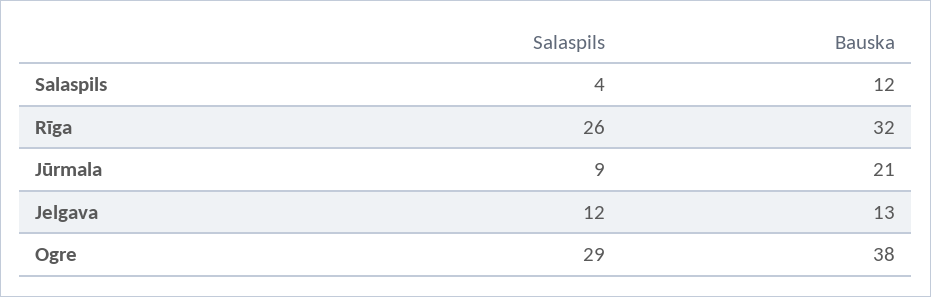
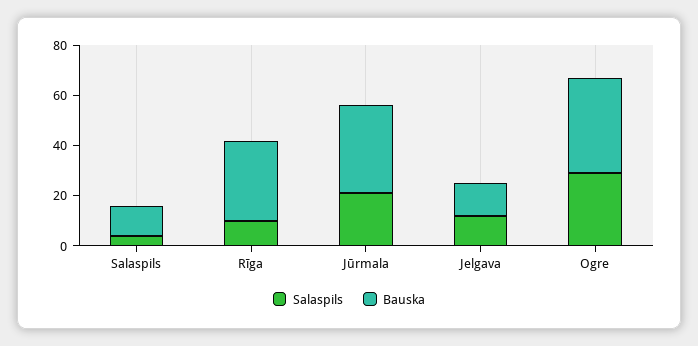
Salaspils, Rīga: 26 -> 10
Salaspils, Jūrmala: 9 -> 20
Bauska, Jūrmala: 21 -> 35

